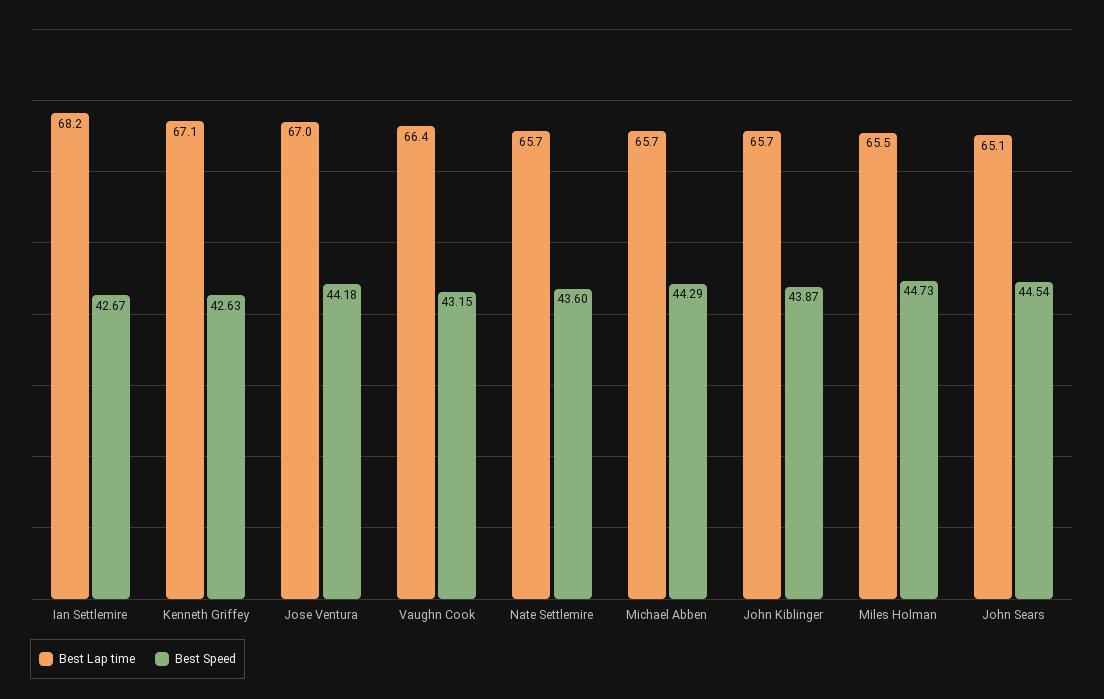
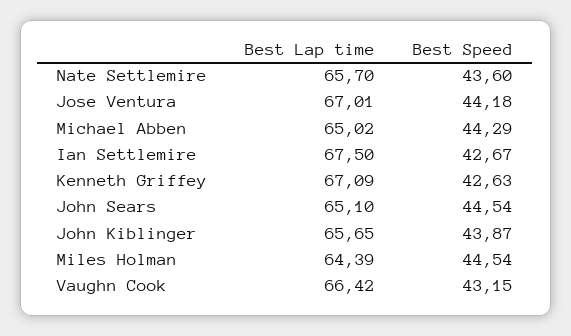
Best Lap time, Ian Settlemire: 68.2 -> 67.5
Best Lap time, Michael Abben: 65.7 -> 65.02
Best Lap time, Miles Holman: 65.5 -> 64.39
Best Speed, Miles Holman: 44.73 -> 44.54

